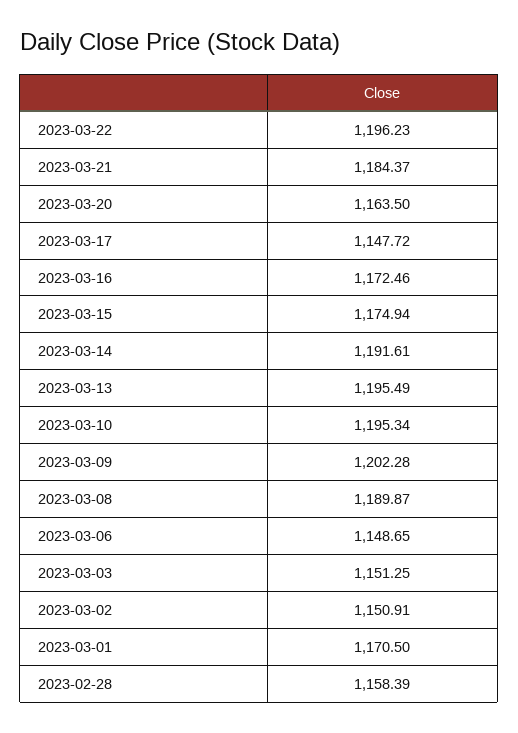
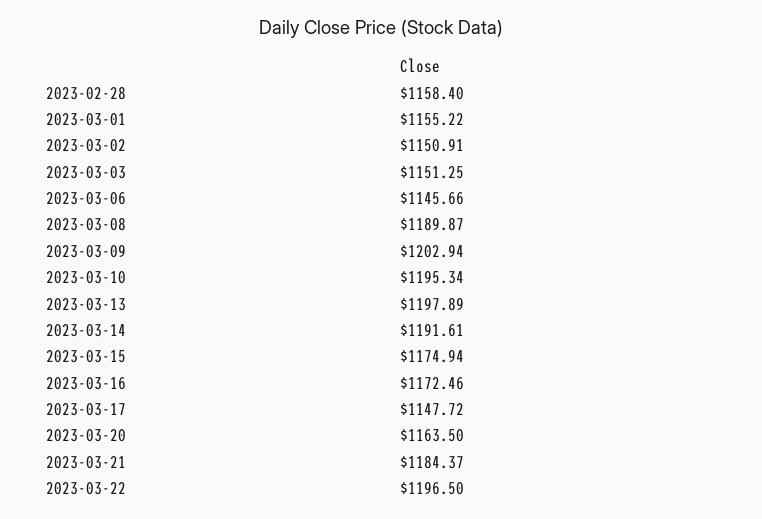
2023-03-22: 1196.23 -> 1196.5
2023-03-13: 1195.49 -> 1197.89
2023-03-09: 1202.28 -> 1202.94
2023-03-06: 1148.65 -> 1145.66
2023-03-01: 1170.5 -> 1155.22
2023-02-28: 1158.39 -> 1158.4

